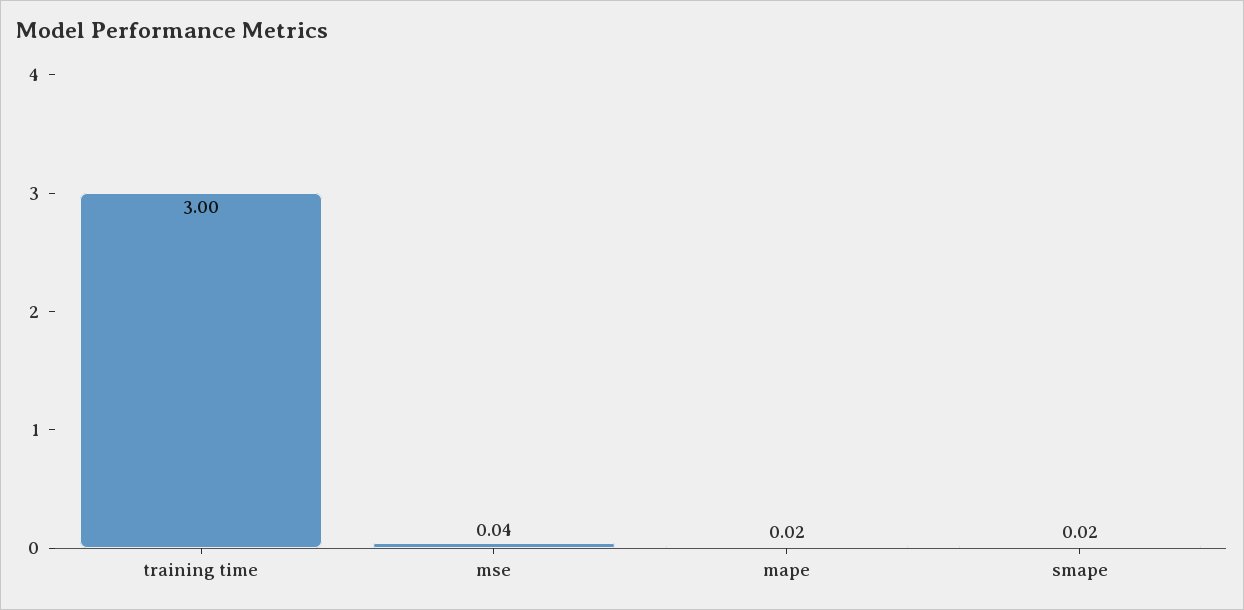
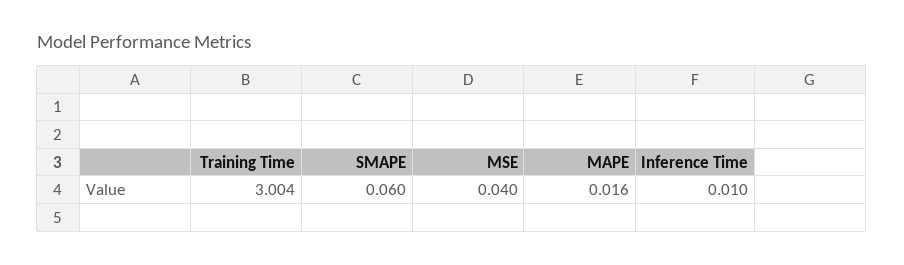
smape: 0.02 -> 0.06
Inference Time: none -> 0.01

